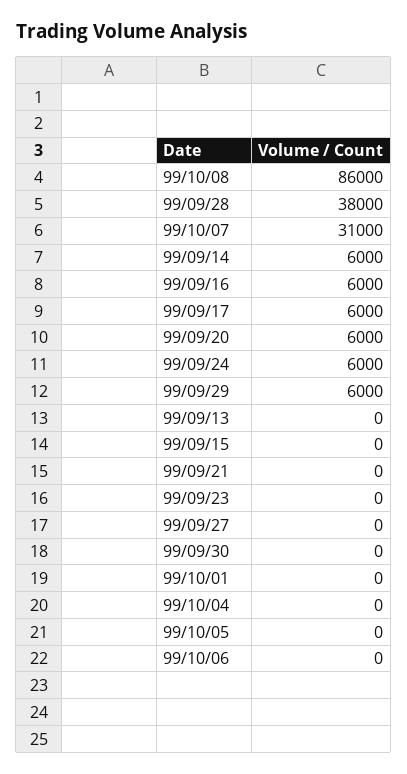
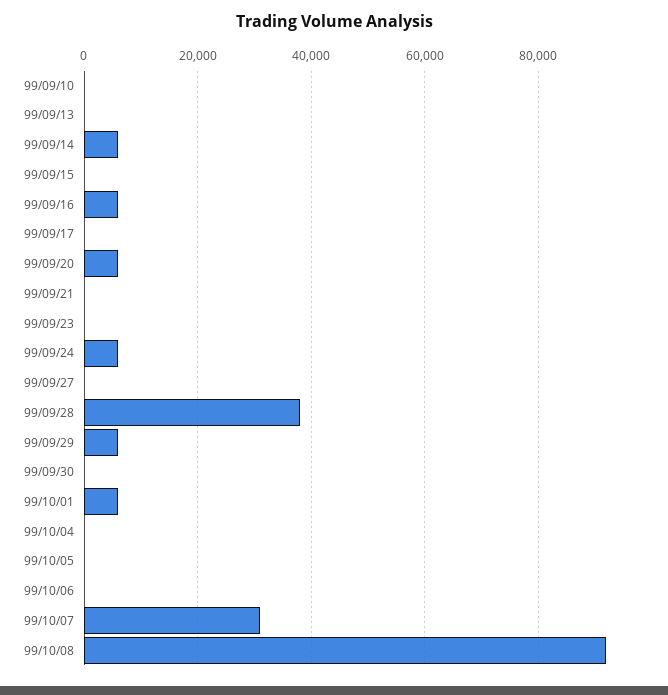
99/10/08: 86000 -> 92000
99/09/17: 6000 -> 0
99/10/01: 0 -> 6000
99/09/10: none -> 0

